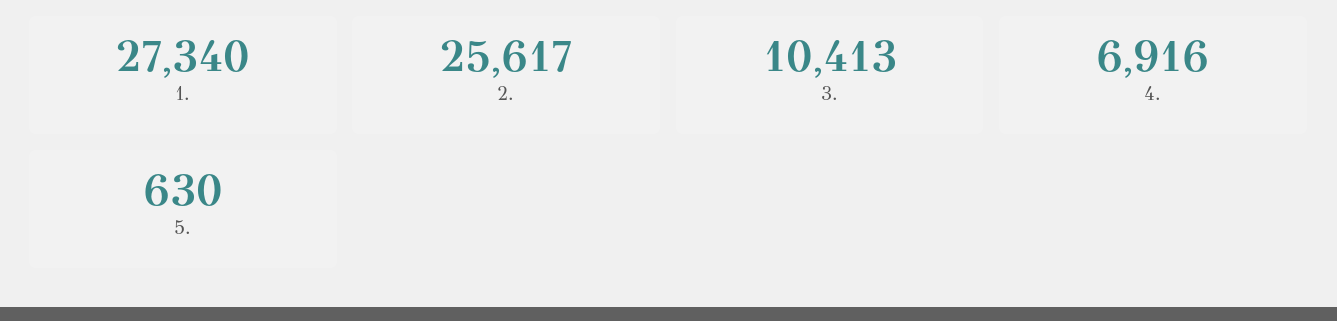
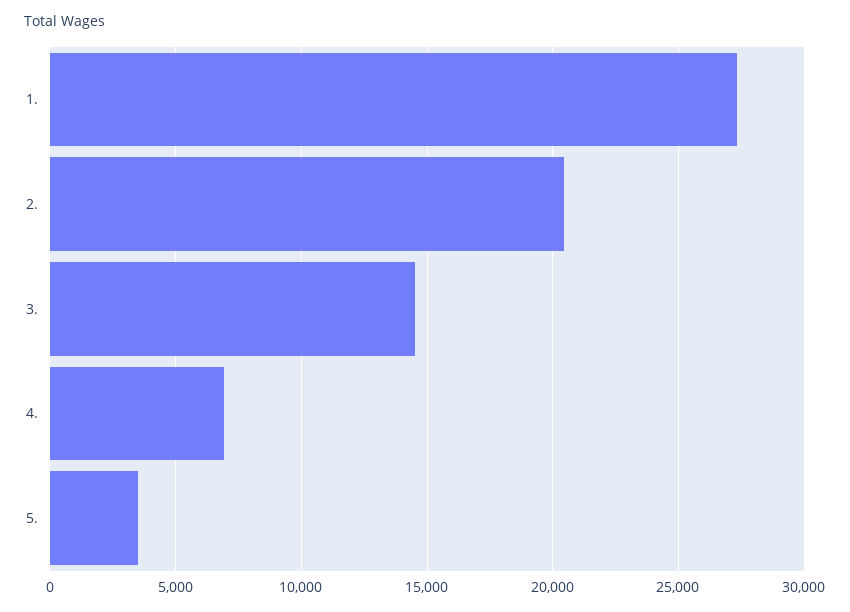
2.: 25617 -> 20500
3.: 10413 -> 14500
5.: 630 -> 3500

